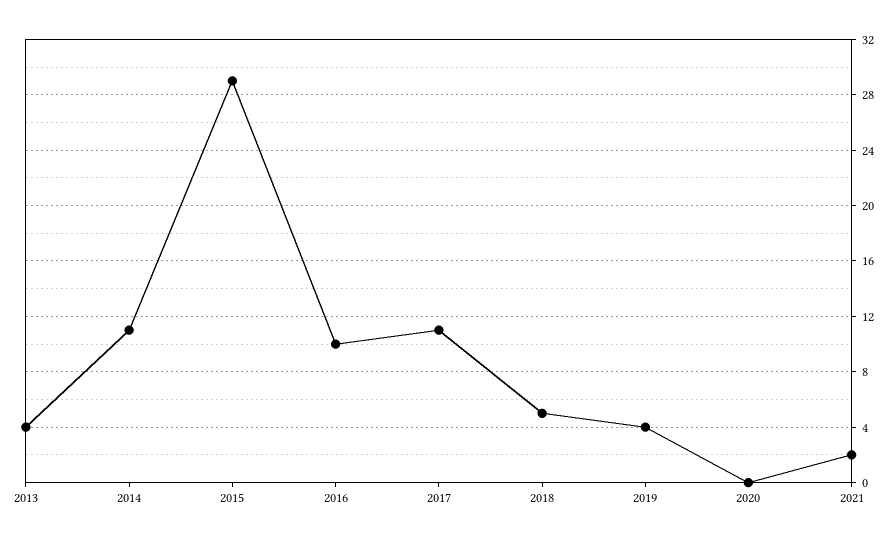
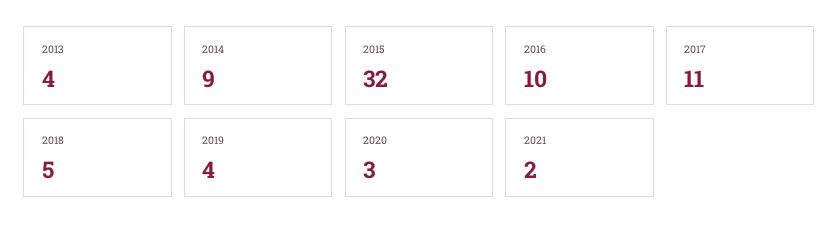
2014: 11 -> 9
2015: 29 -> 32
2020: 0 -> 3

